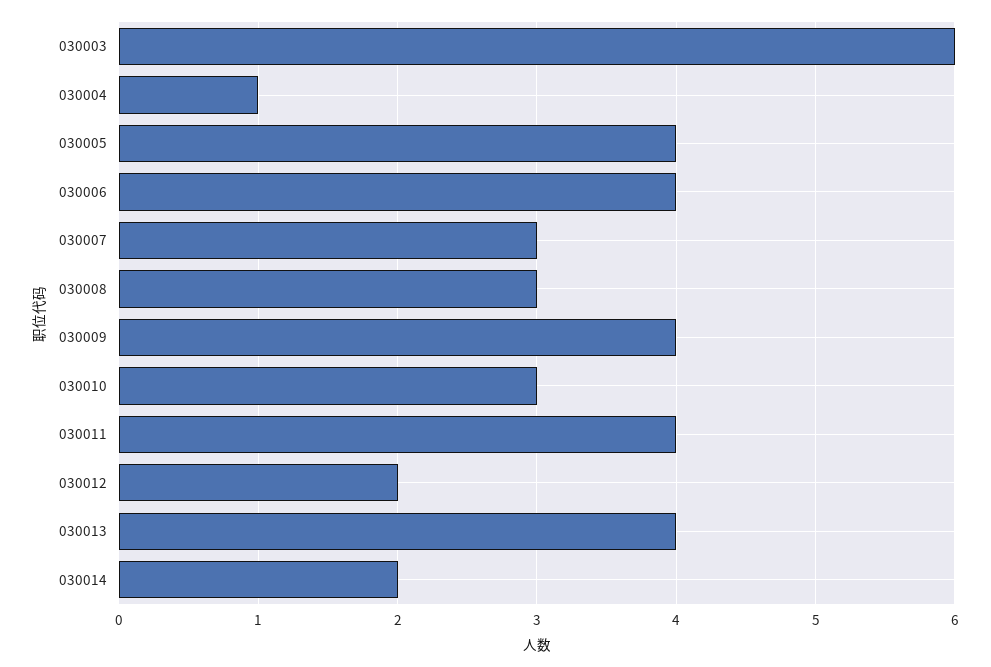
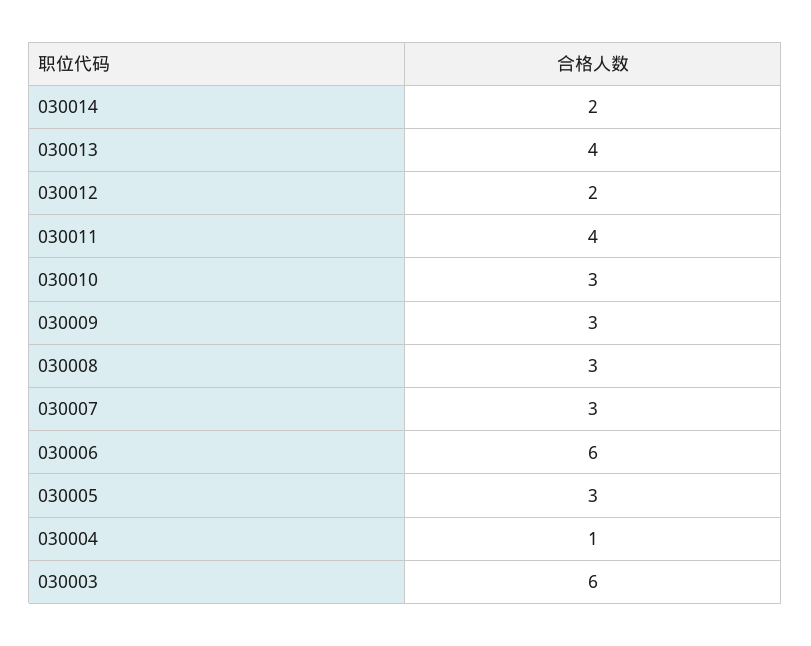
030005: 4 -> 3
030006: 4 -> 6
030009: 4 -> 3

